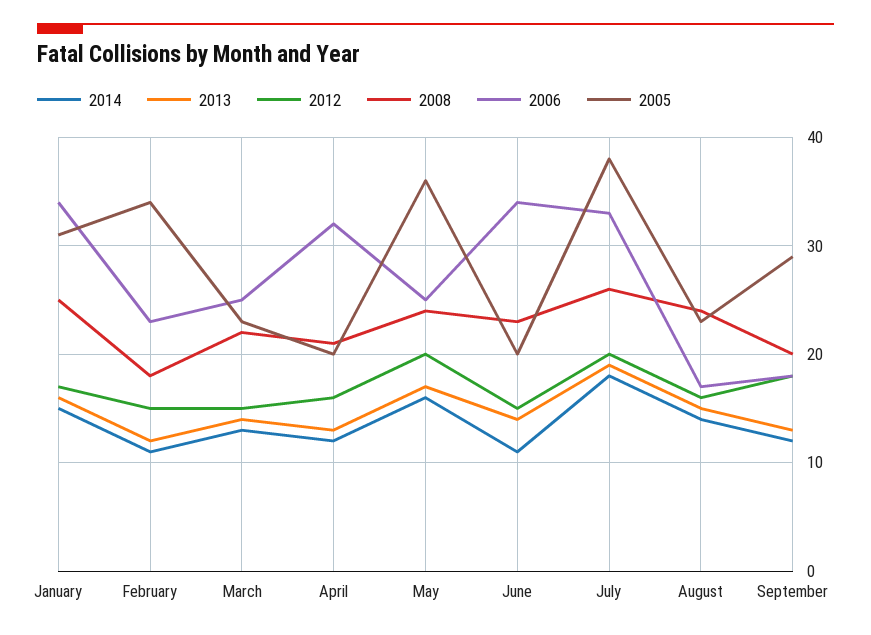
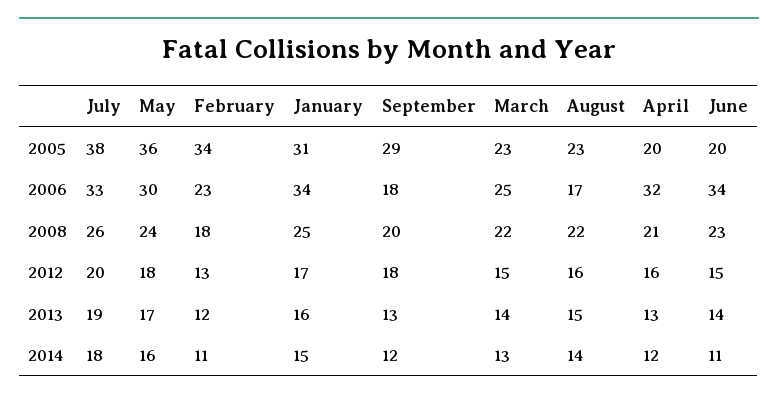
2012, February: 15 -> 13
2012, May: 20 -> 18
2006, May: 25 -> 30
2008, August: 24 -> 22

